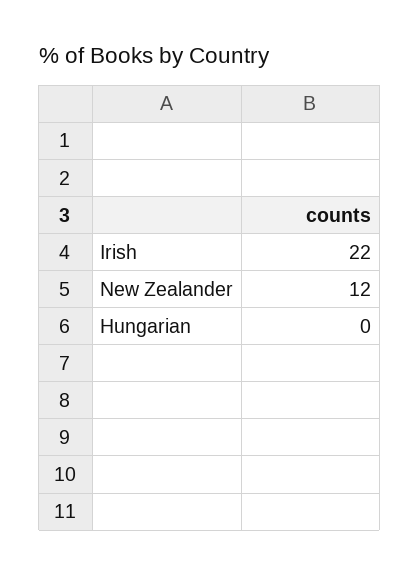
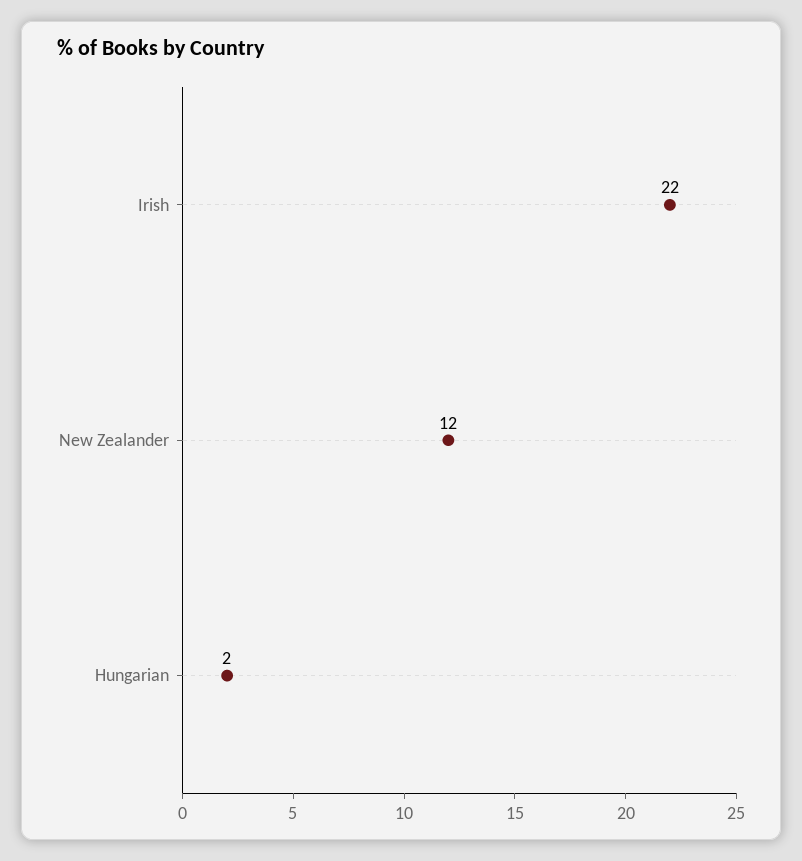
Hungarian: 0 -> 2

